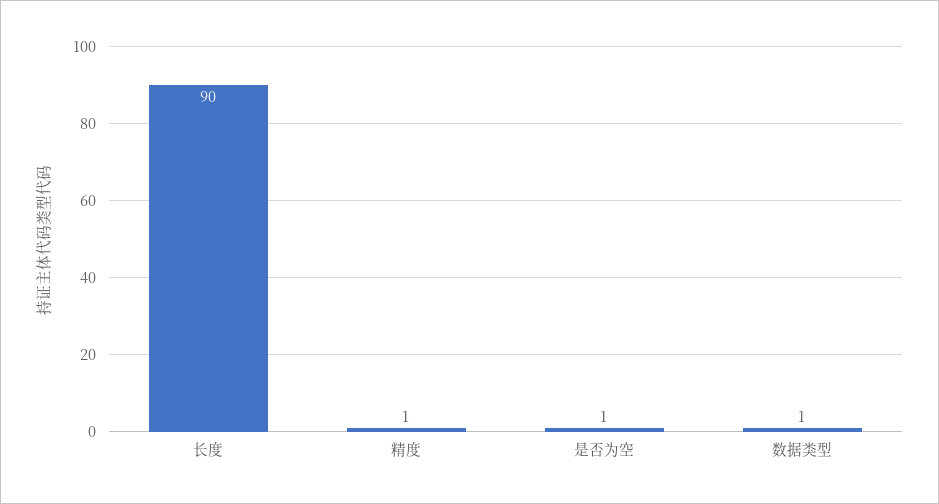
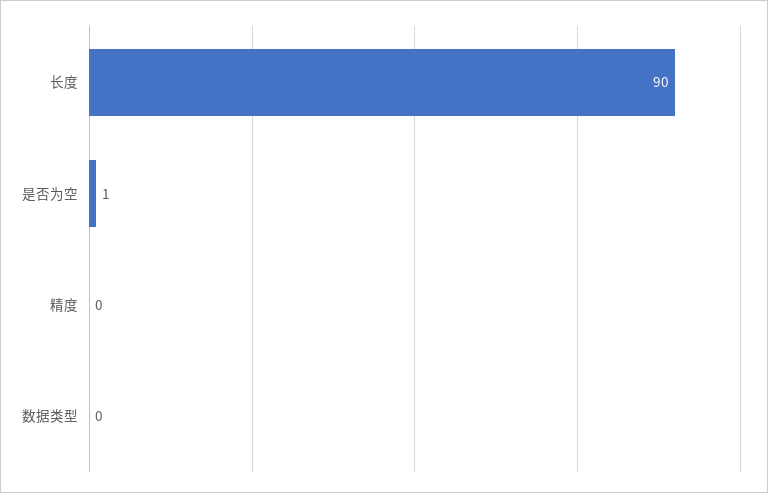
精度: 1 -> 0
数据类型: 1 -> 0

